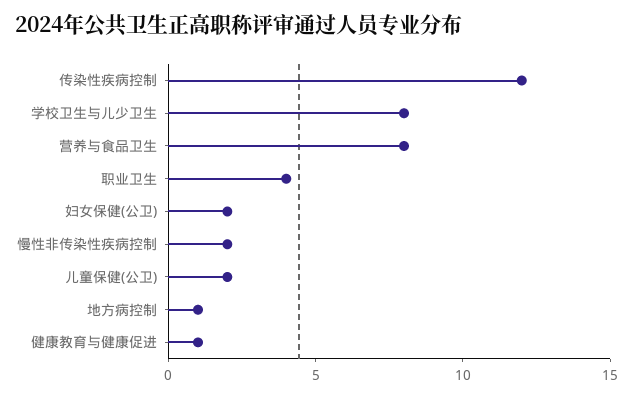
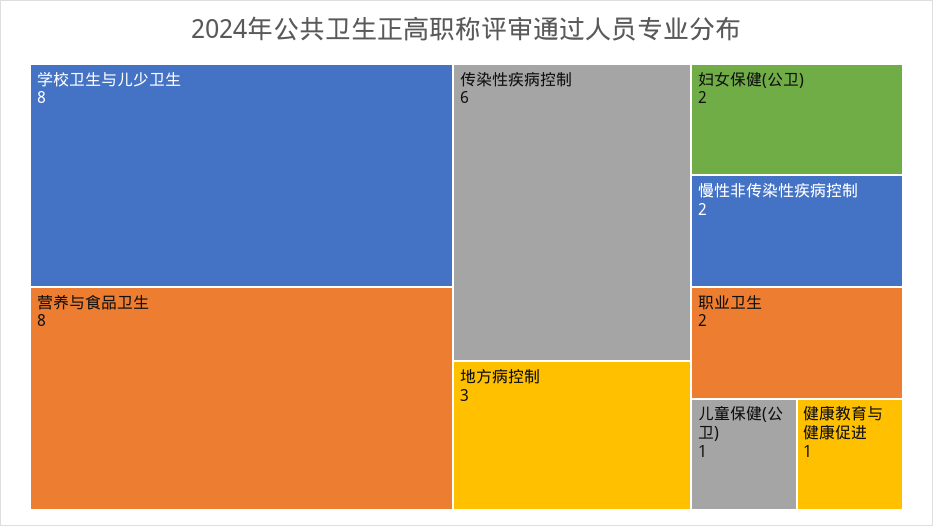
传染性疾病控制: 12 -> 6
职业卫生: 4 -> 2
儿童保健(公卫): 2 -> 1
地方病控制: 1 -> 3

